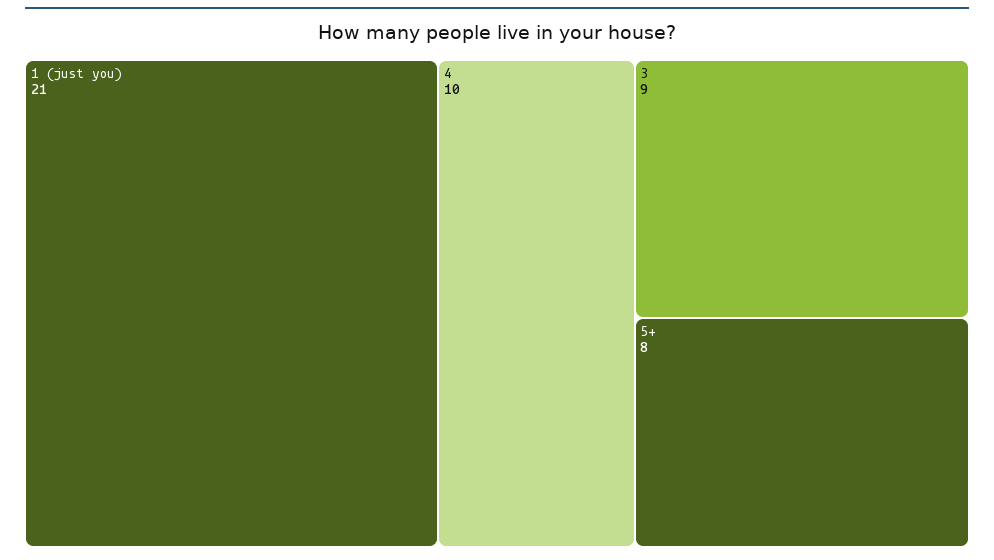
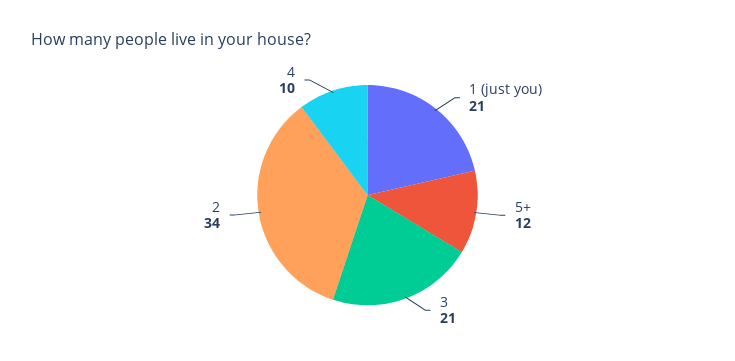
3: 9 -> 21
5+: 8 -> 12
2: none -> 34

